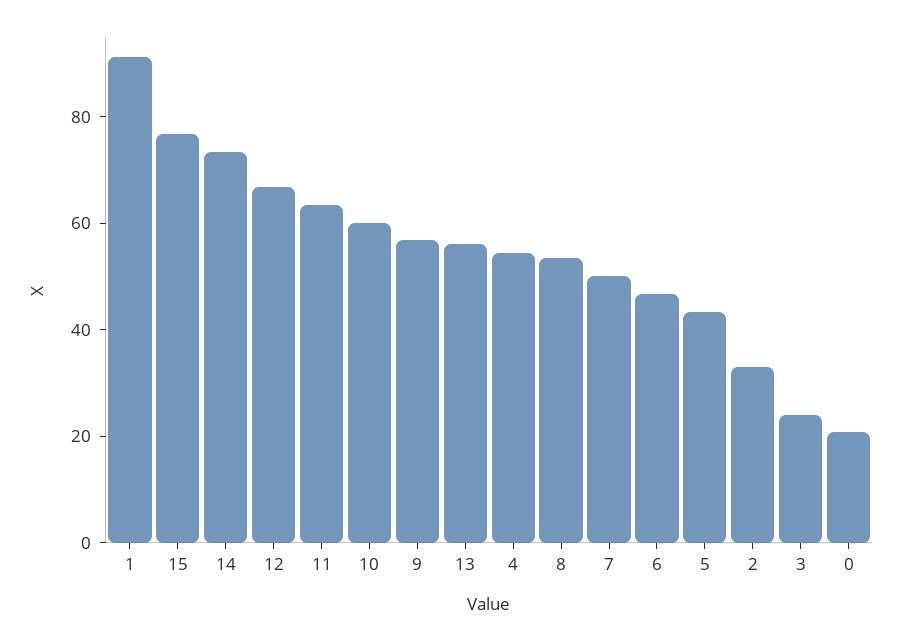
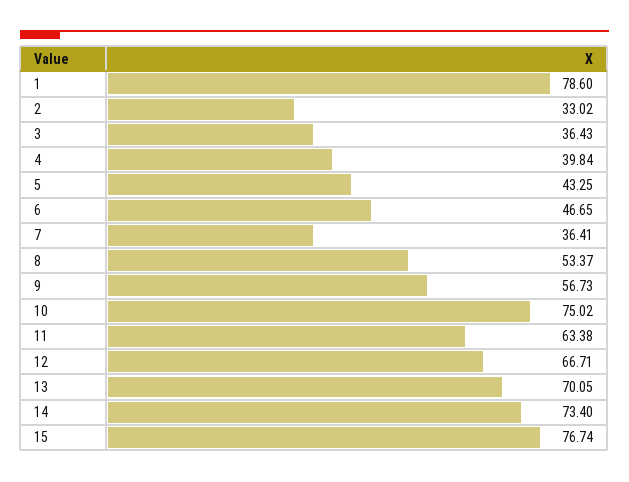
1: 90 -> 78.6
10: 60 -> 75.02
13: 55 -> 70.05
4: 55 -> 39.84
7: 50 -> 36.41
3: 25 -> 36.43
0: 20 -> none

